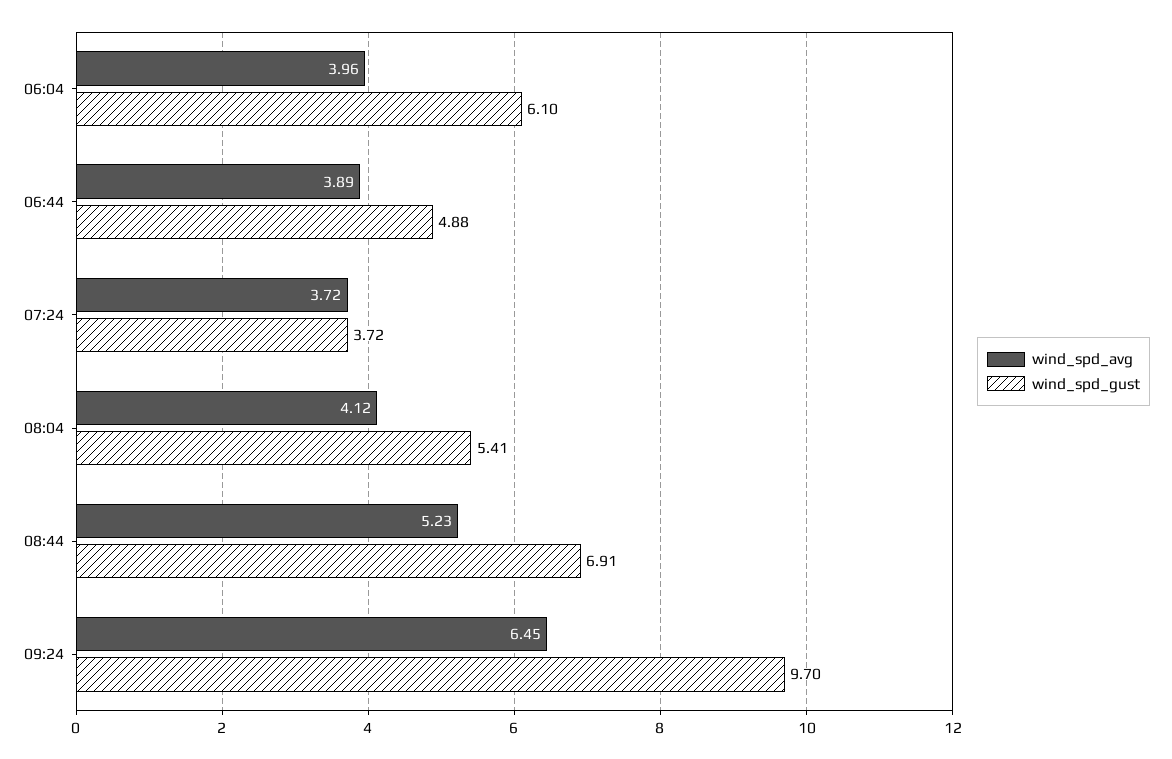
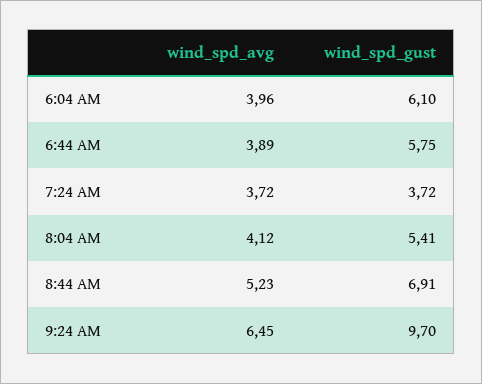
wind_spd_gust, 06:44: 4.88 -> 5.75

